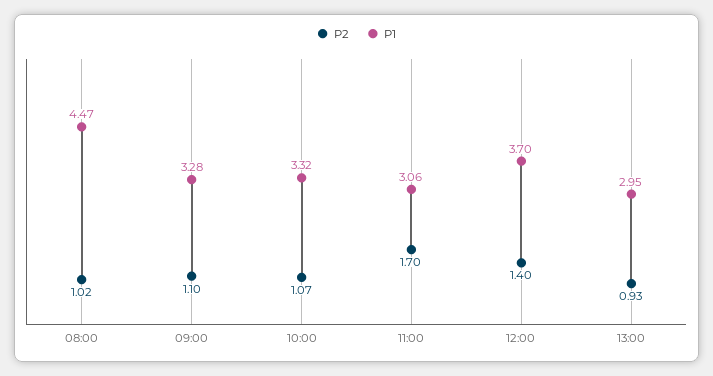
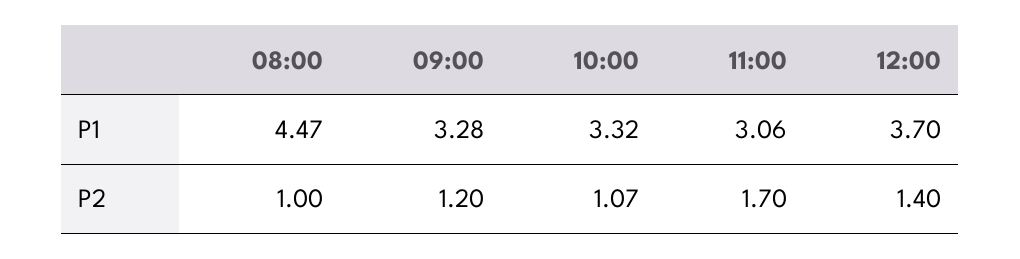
P2, 08:00: 1.02 -> 1
P2, 09:00: 1.1 -> 1.2
P2, 13:00: 0.93 -> none
P1, 13:00: 2.95 -> none

